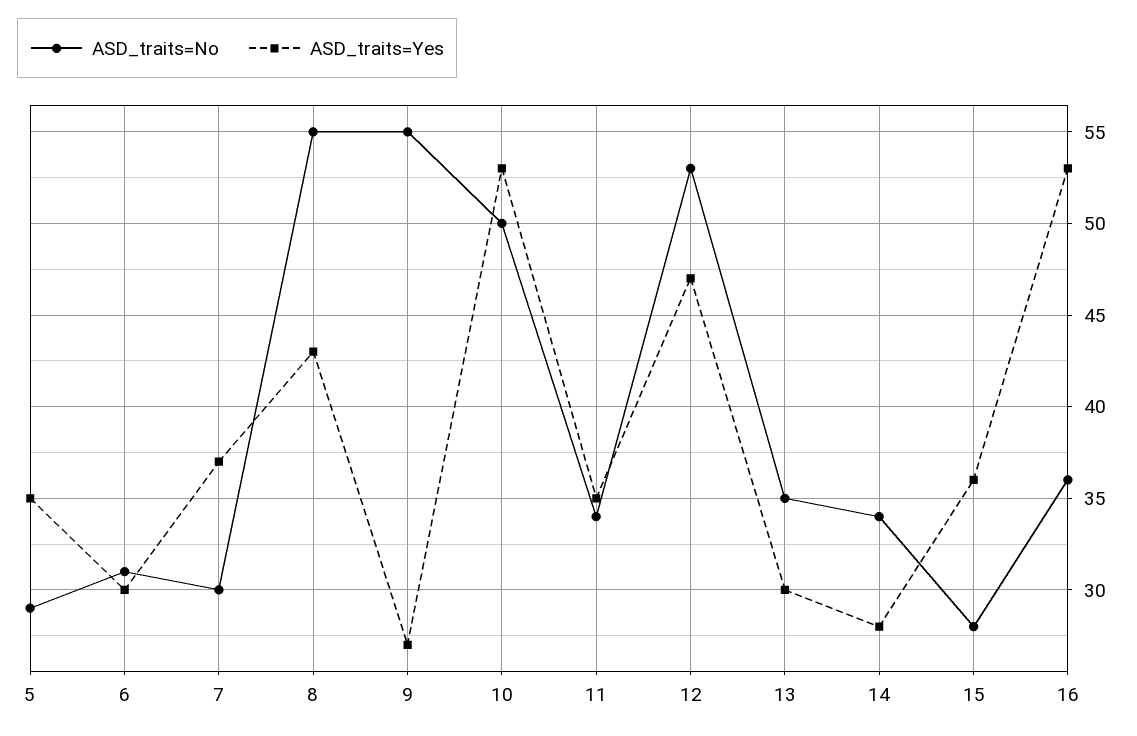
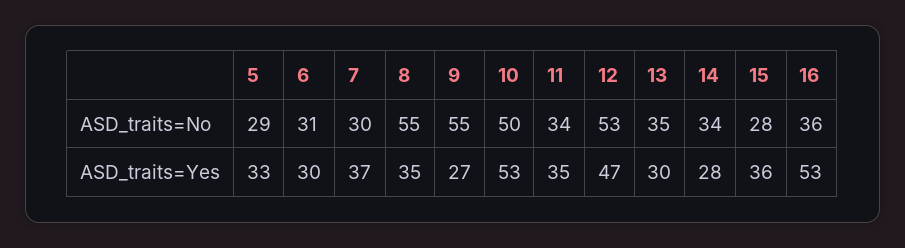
ASD_traits=Yes, 5: 35 -> 33
ASD_traits=Yes, 8: 43 -> 35

